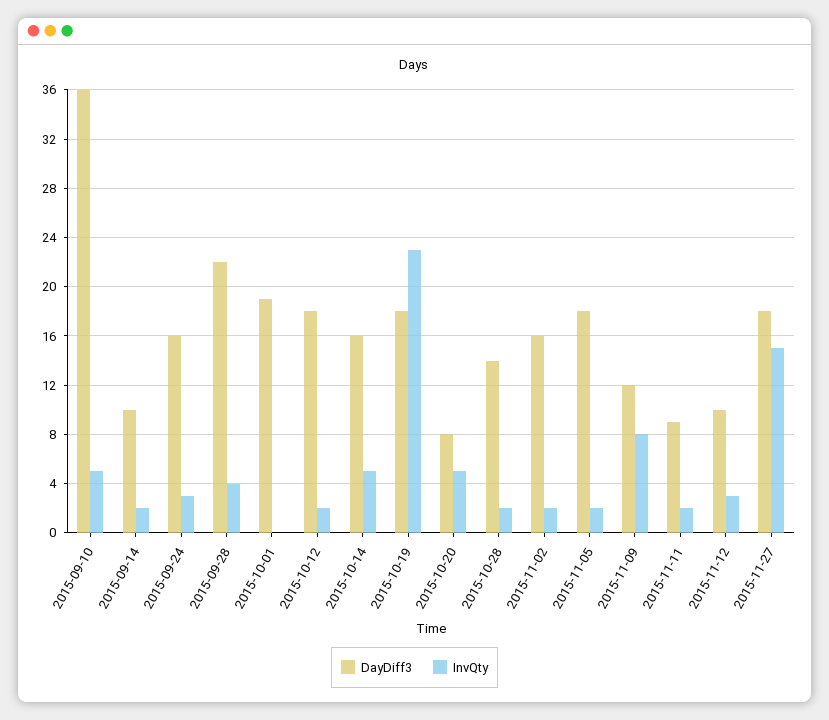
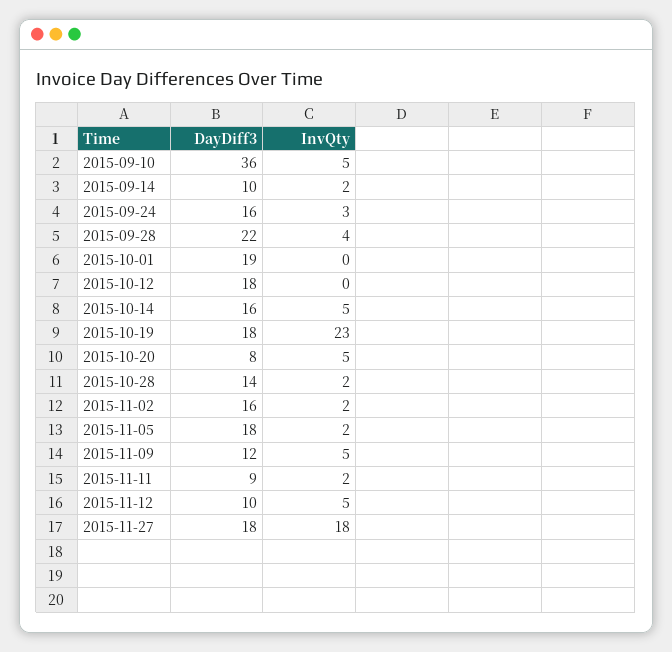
InvQty, 2015-10-12: 2 -> 0
InvQty, 2015-11-09: 8 -> 5
InvQty, 2015-11-12: 3 -> 5
InvQty, 2015-11-27: 15 -> 18

